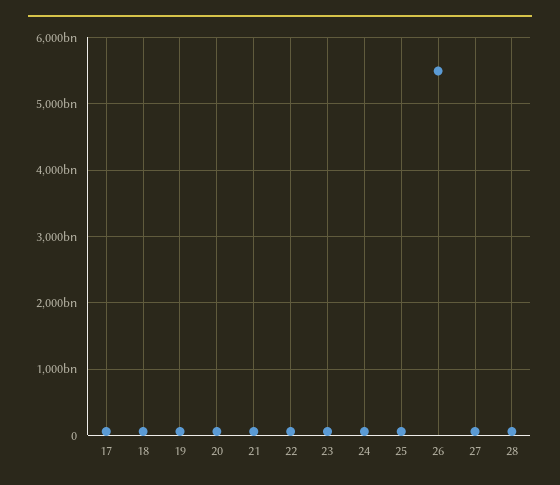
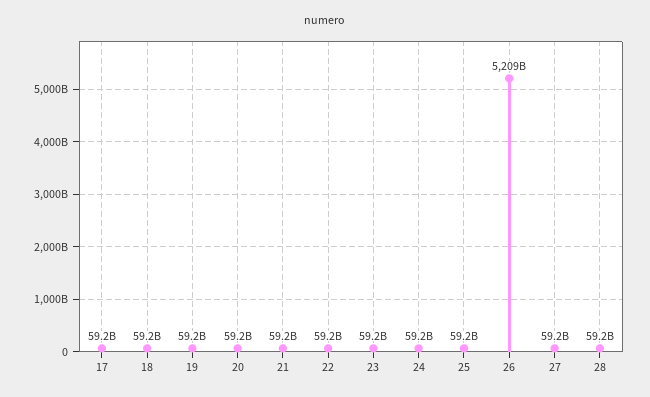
26: 5500000000000 -> 5209000000000

